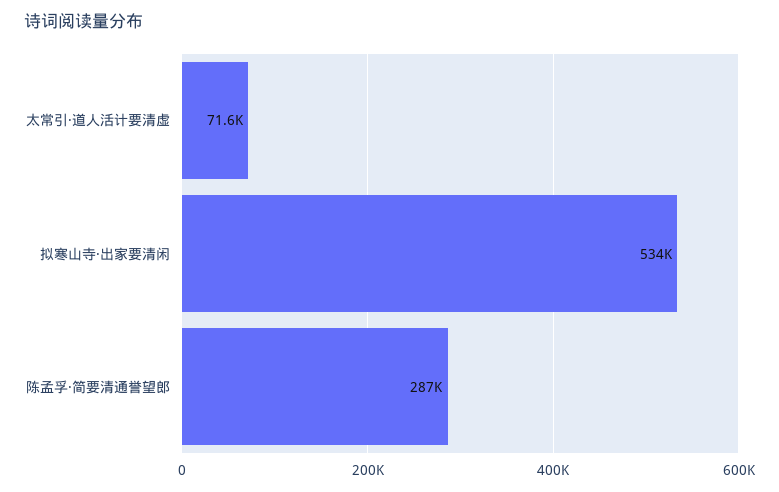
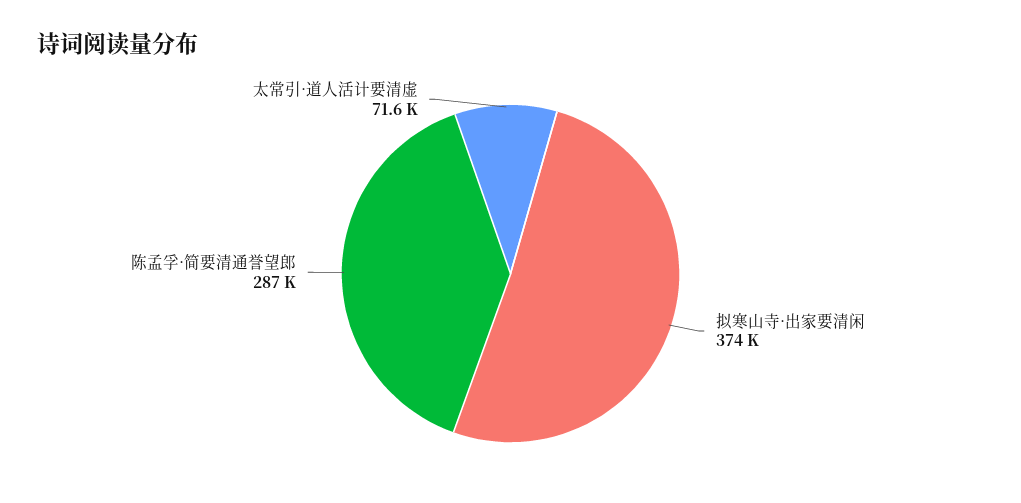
拟寒山寺·出家要清闲: 534000 -> 374000

